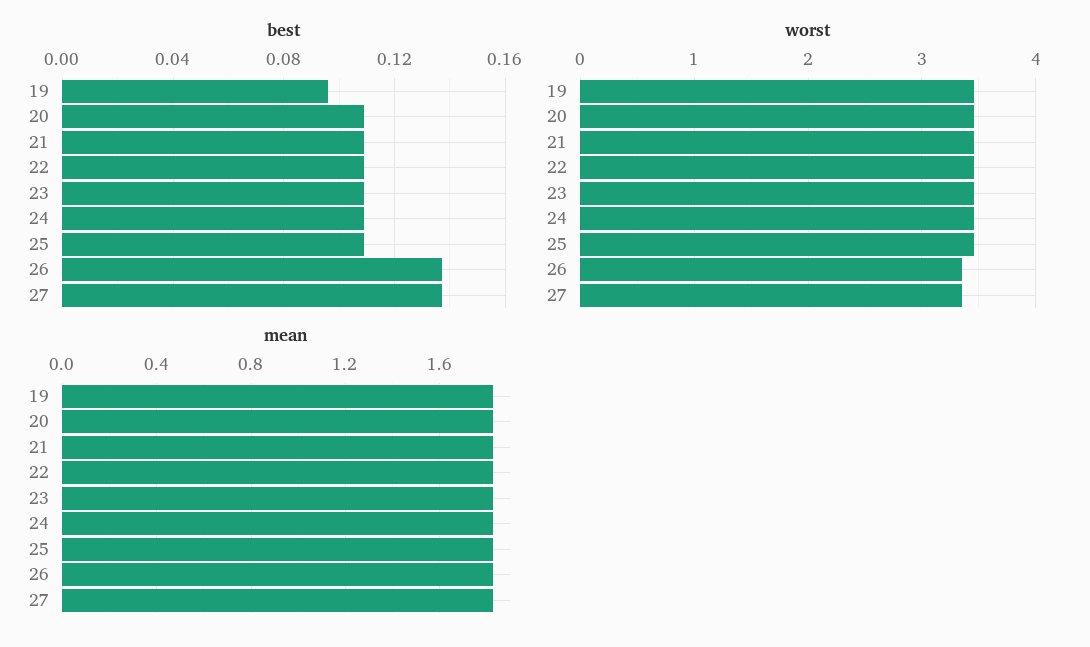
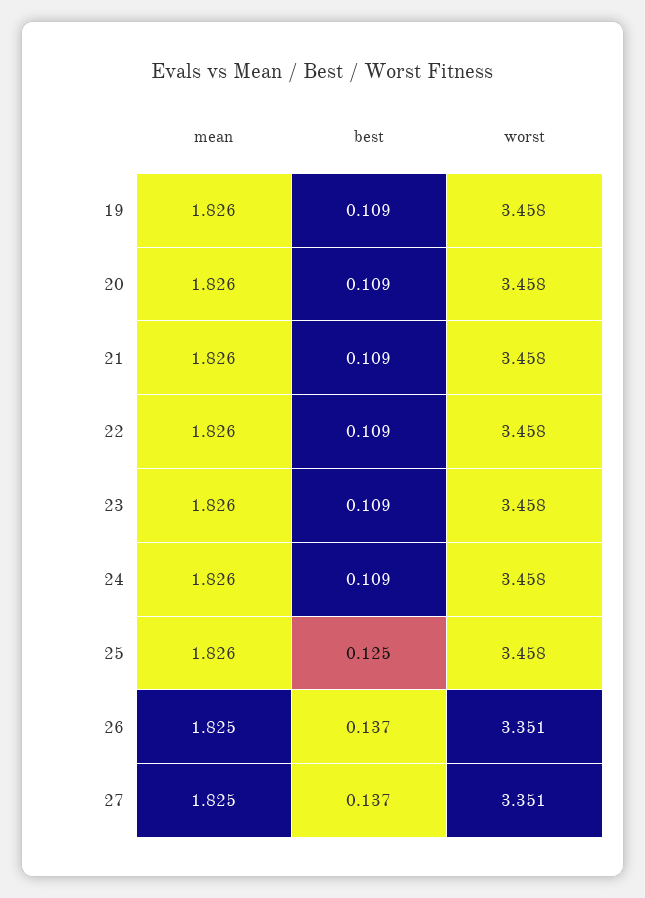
best, 19: 0.095 -> 0.109
best, 25: 0.11 -> 0.125

